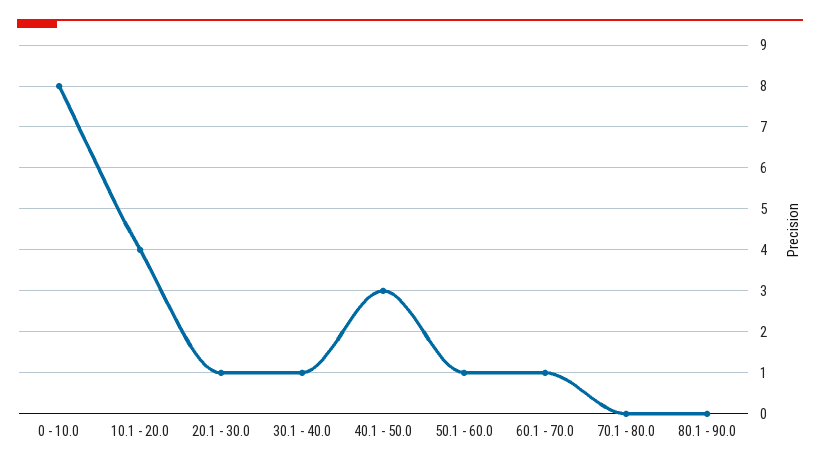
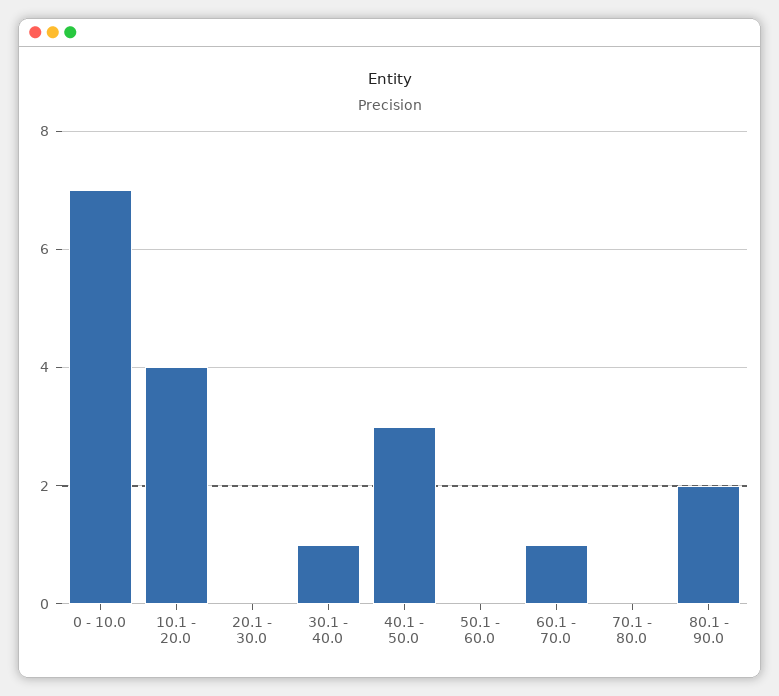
0 - 10.0: 8 -> 7
20.1 - 30.0: 1 -> 0
50.1 - 60.0: 1 -> 0
80.1 - 90.0: 0 -> 2

